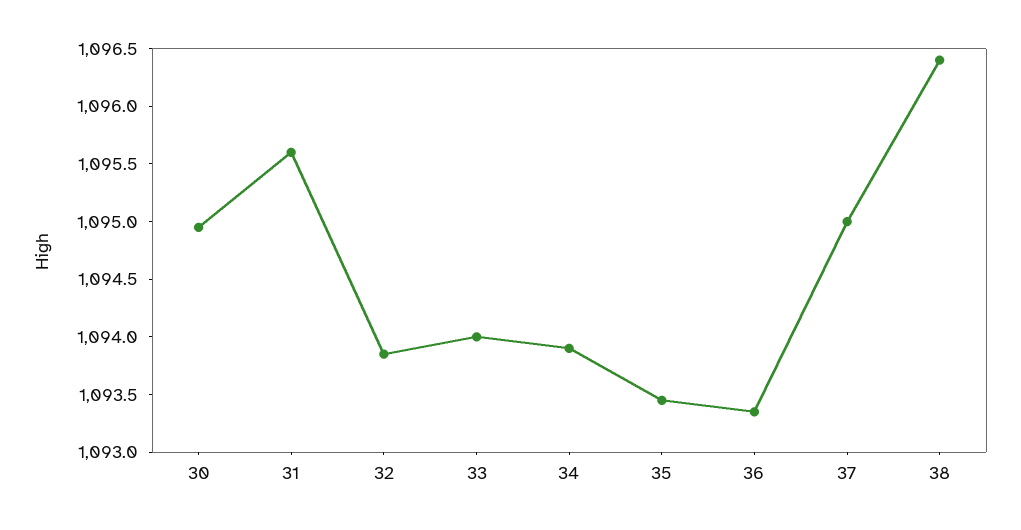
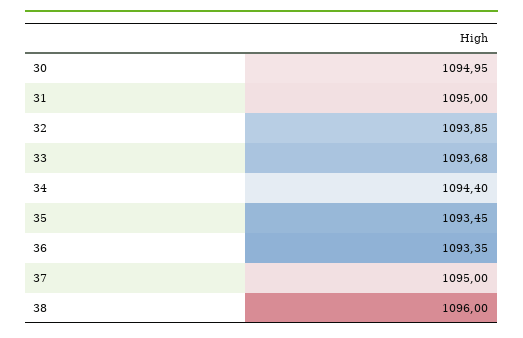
31: 1095.6 -> 1095
33: 1094 -> 1093.68
34: 1093.9 -> 1094.4
38: 1096.4 -> 1096

